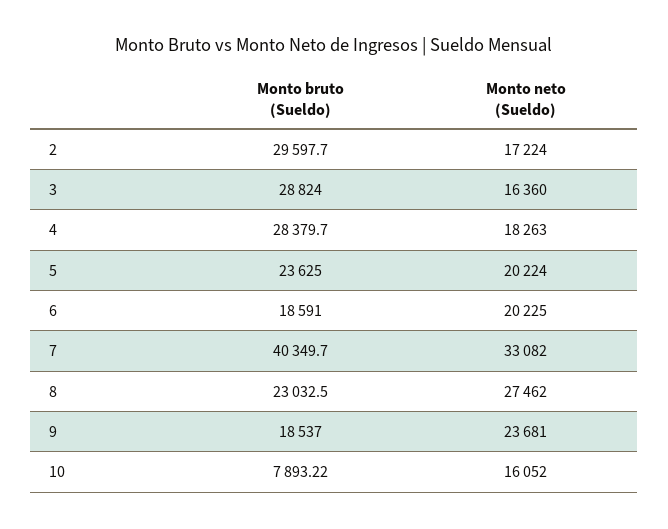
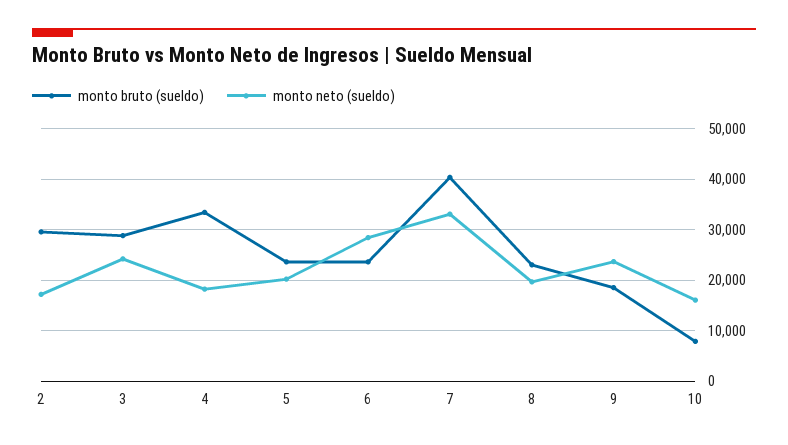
Monto neto (Sueldo), 3: 16360 -> 24000
Monto bruto (Sueldo), 4: 28379.7 -> 34000
Monto bruto (Sueldo), 6: 18591 -> 24000
Monto neto (Sueldo), 6: 20225 -> 28000
Monto neto (Sueldo), 8: 27462 -> 20000

